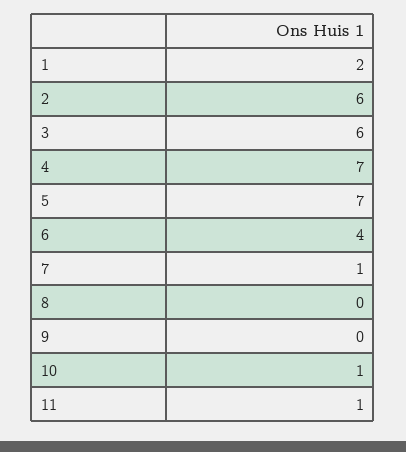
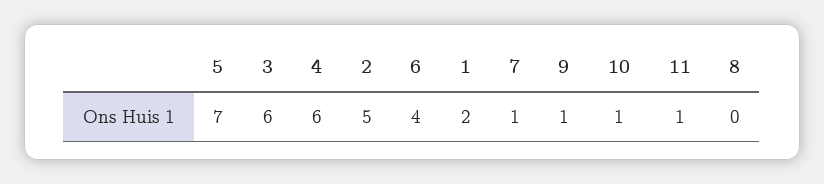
2: 6 -> 5
4: 7 -> 6
9: 0 -> 1

